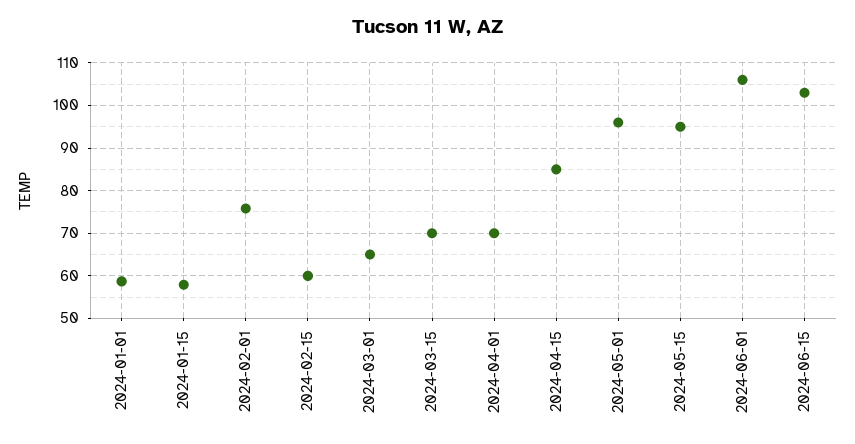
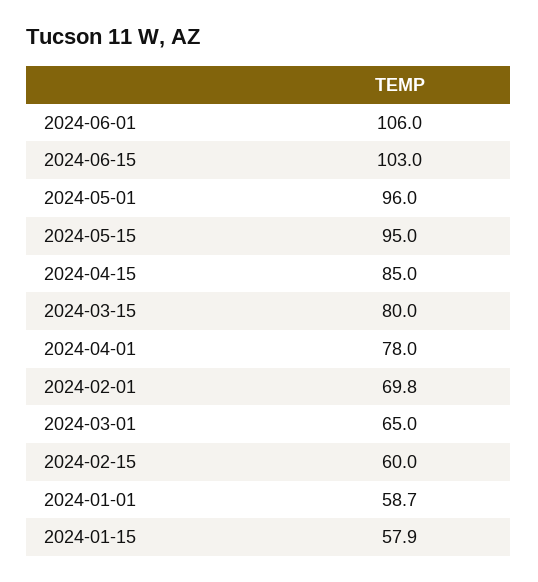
2024-02-01: 76 -> 69.8
2024-03-15: 70 -> 80
2024-04-01: 70 -> 78

